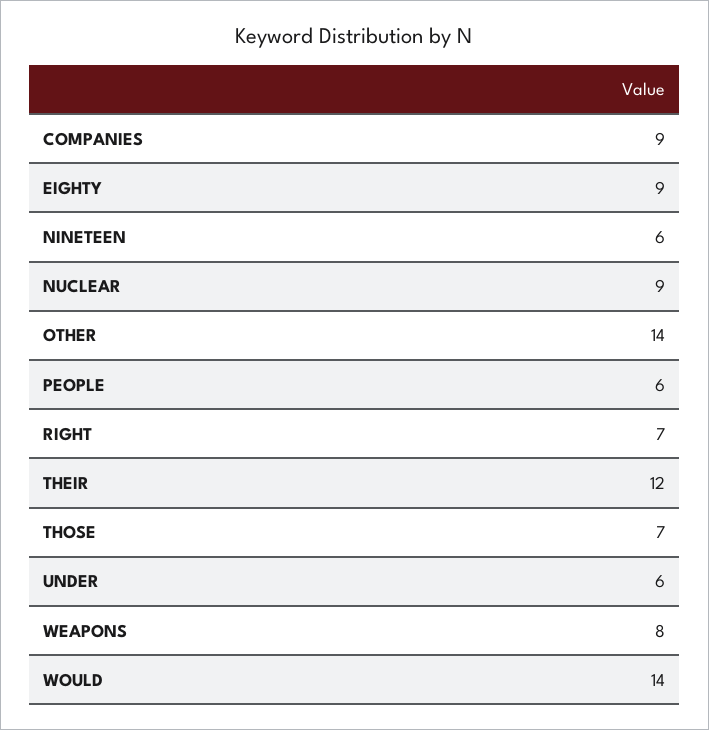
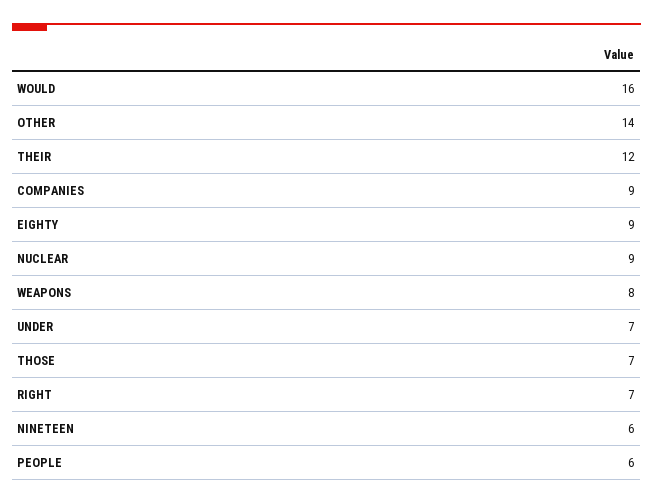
UNDER: 6 -> 7
WOULD: 14 -> 16

